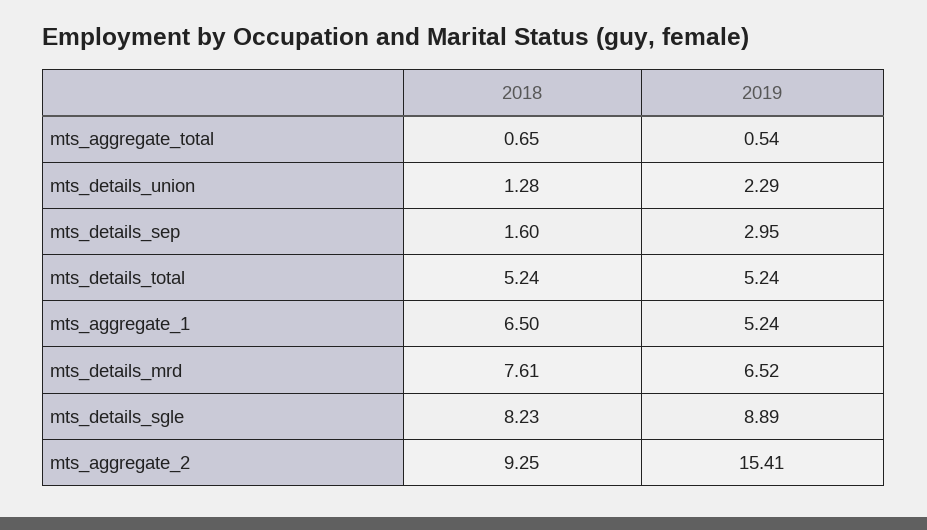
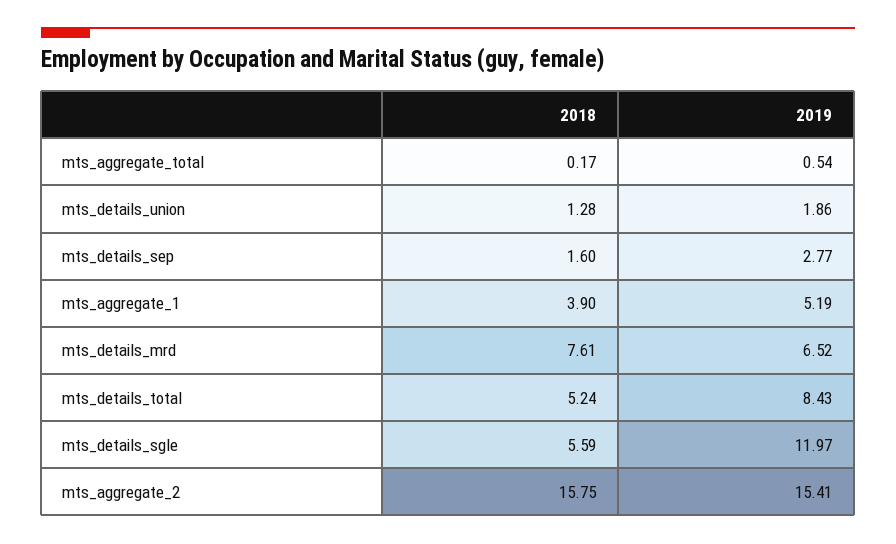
2018, mts_aggregate_total: 0.65 -> 0.17
2019, mts_details_union: 2.29 -> 1.86
2019, mts_details_sep: 2.95 -> 2.77
2019, mts_details_total: 5.24 -> 8.43
2018, mts_aggregate_1: 6.5 -> 3.9
2019, mts_aggregate_1: 5.24 -> 5.19
2018, mts_details_sgle: 8.23 -> 5.59
2019, mts_details_sgle: 8.89 -> 11.97
2018, mts_aggregate_2: 9.25 -> 15.75

